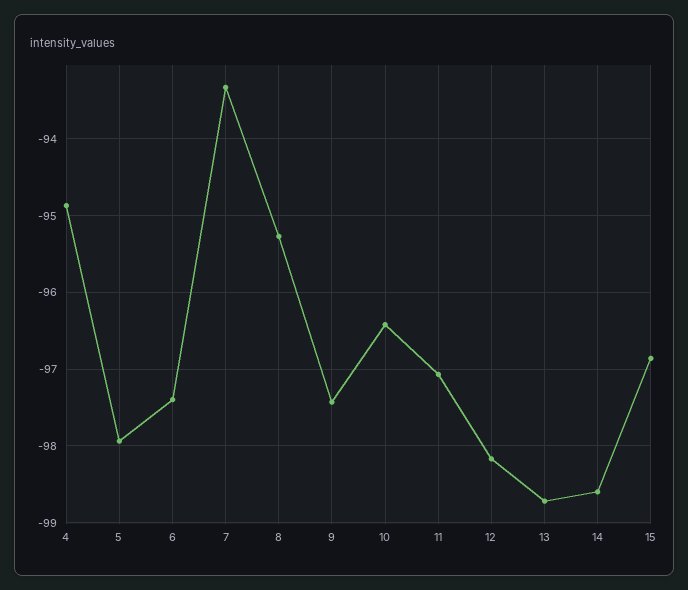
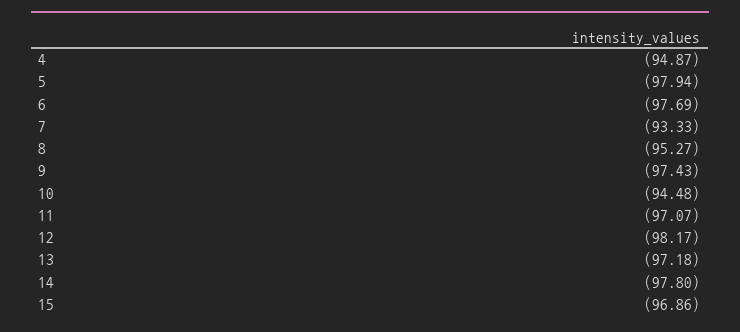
6: -97.4 -> -97.69
10: -96.4 -> -94.48
13: -98.7 -> -97.18
14: -98.6 -> -97.8

